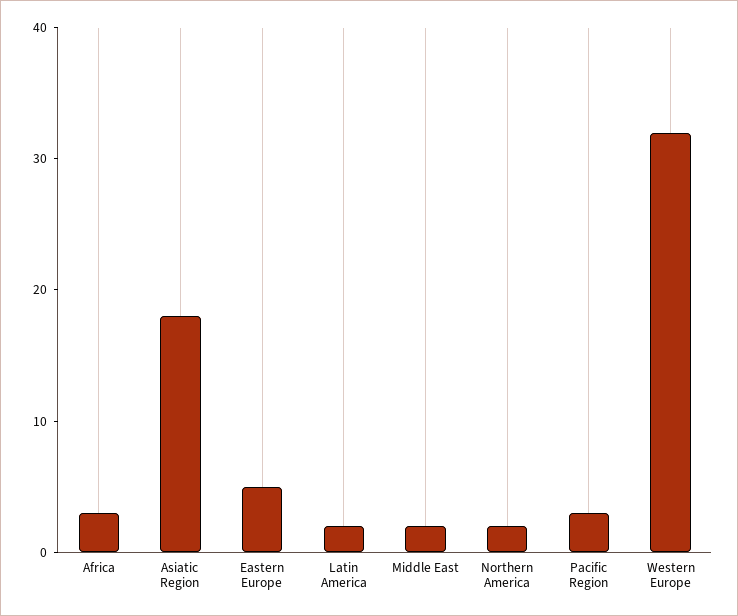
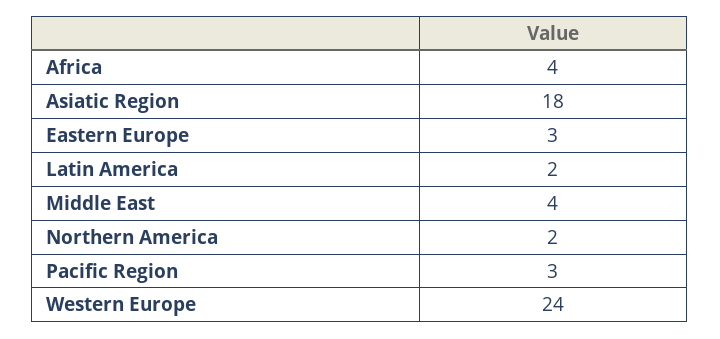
Africa: 3 -> 4
Eastern Europe: 5 -> 3
Middle East: 2 -> 4
Western Europe: 32 -> 24

